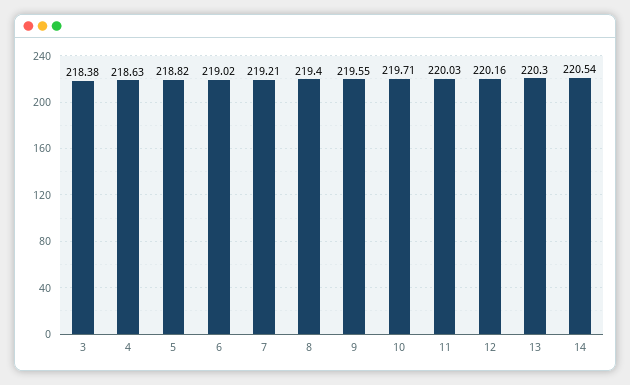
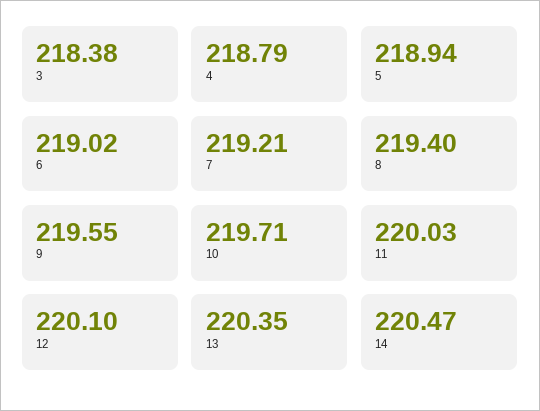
4: 218.63 -> 218.79
5: 218.82 -> 218.94
12: 220.16 -> 220.1
13: 220.3 -> 220.35
14: 220.54 -> 220.47

